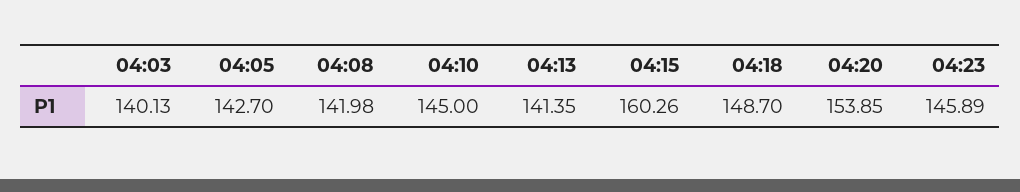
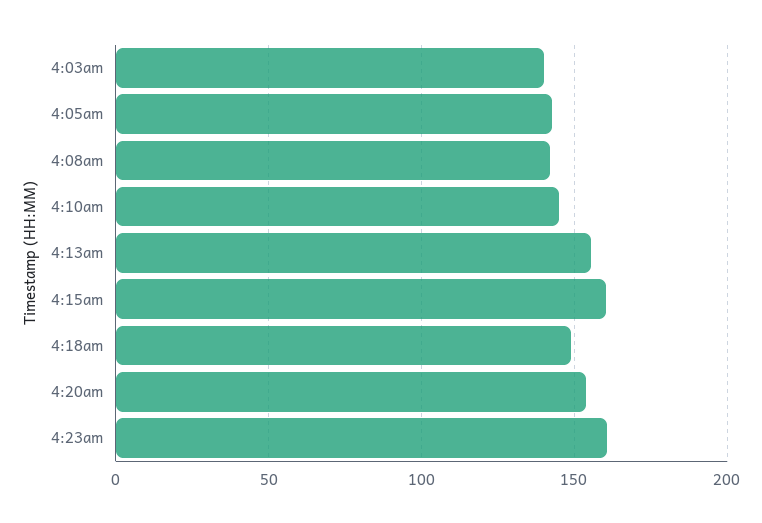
04:13: 141.35 -> 155
04:23: 145.89 -> 160

